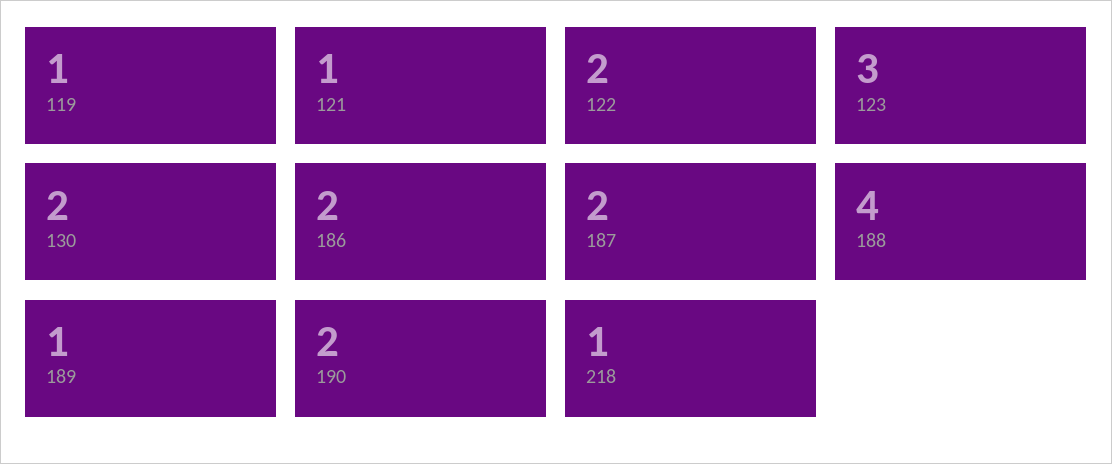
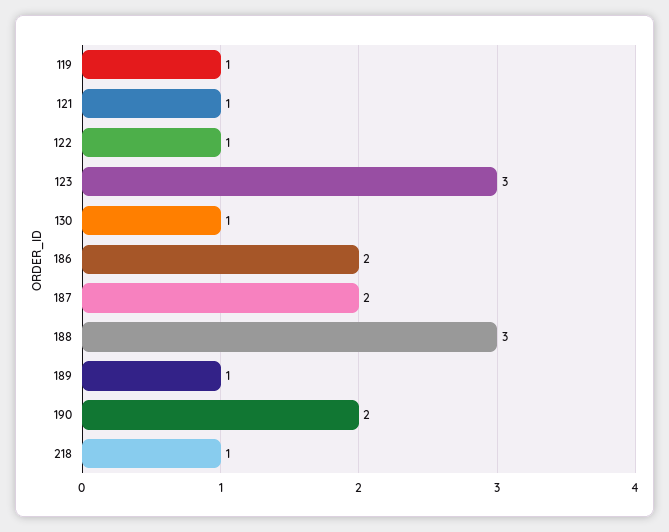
122: 2 -> 1
130: 2 -> 1
188: 4 -> 3

